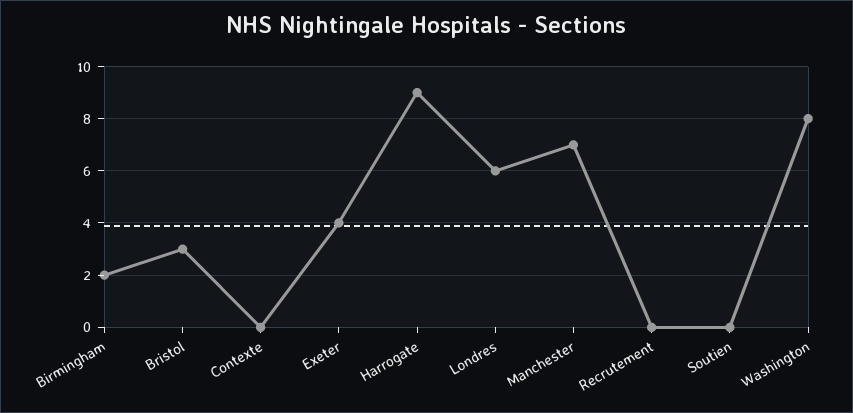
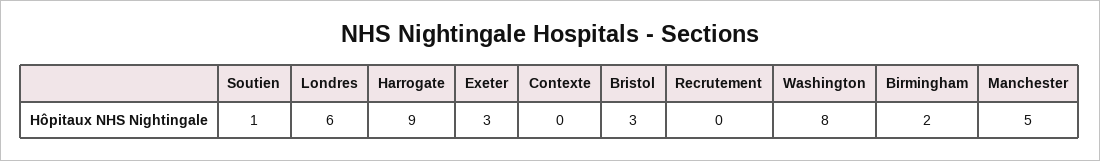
Exeter: 4 -> 3
Manchester: 7 -> 5
Soutien: 0 -> 1

